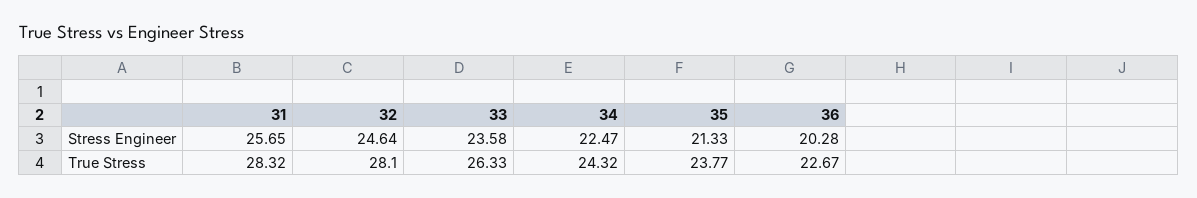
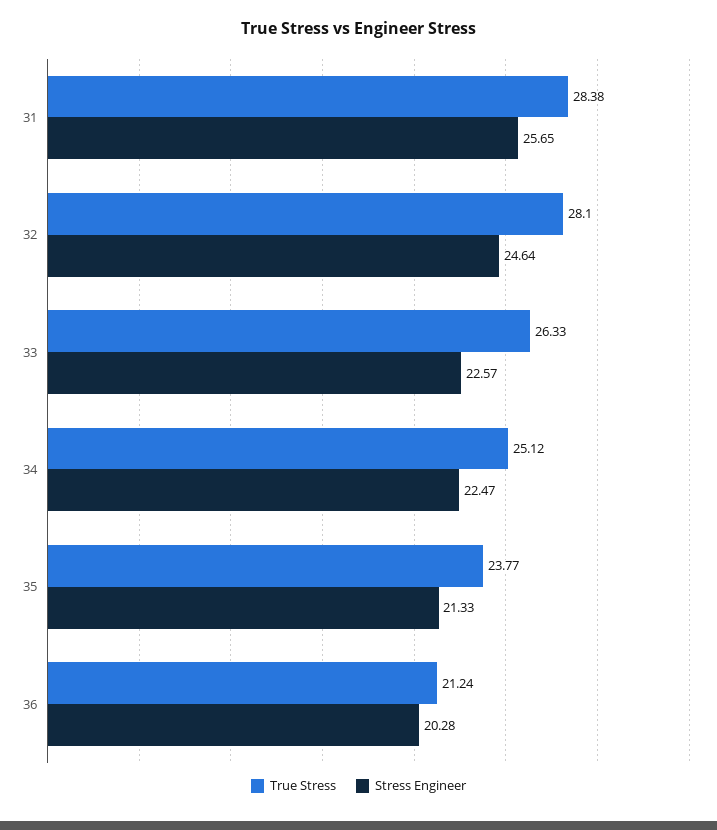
Stress Engineer, 33: 23.58 -> 22.57
True Stress, 31: 28.32 -> 28.38
True Stress, 34: 24.32 -> 25.12
True Stress, 36: 22.67 -> 21.24

